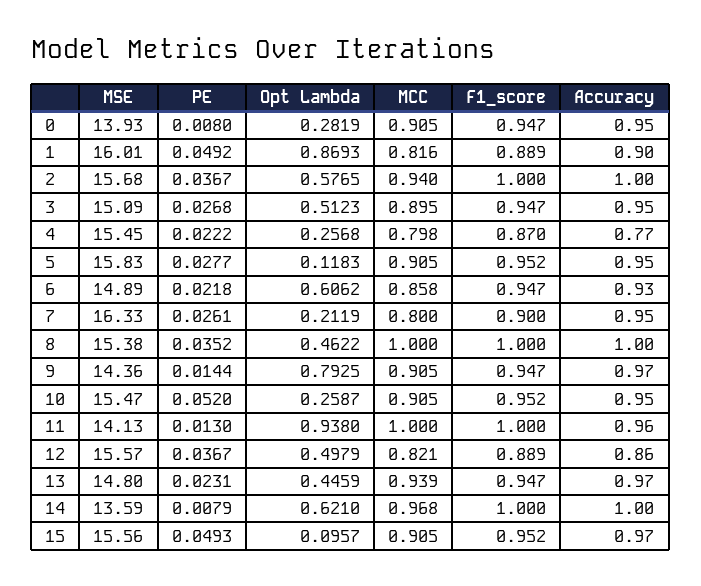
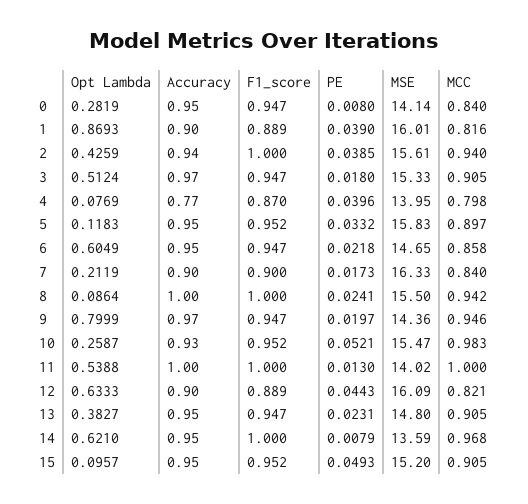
MSE, 0: 13.93 -> 14.14
MCC, 0: 0.905 -> 0.84
PE, 1: 0.0492 -> 0.039
MSE, 2: 15.68 -> 15.61
PE, 2: 0.0367 -> 0.0385
Opt Lambda, 2: 0.5765 -> 0.4259
Accuracy, 2: 1 -> 0.94
MSE, 3: 15.09 -> 15.33
PE, 3: 0.0268 -> 0.018
Opt Lambda, 3: 0.5123 -> 0.5124
MCC, 3: 0.895 -> 0.905
Accuracy, 3: 0.95 -> 0.97
MSE, 4: 15.45 -> 13.95
PE, 4: 0.0222 -> 0.0396
Opt Lambda, 4: 0.2568 -> 0.0769
PE, 5: 0.0277 -> 0.0332
MCC, 5: 0.905 -> 0.897
MSE, 6: 14.89 -> 14.65
Opt Lambda, 6: 0.6062 -> 0.6049
Accuracy, 6: 0.93 -> 0.95
PE, 7: 0.0261 -> 0.0173
MCC, 7: 0.8 -> 0.84
Accuracy, 7: 0.95 -> 0.9
MSE, 8: 15.38 -> 15.5
PE, 8: 0.0352 -> 0.0241
Opt Lambda, 8: 0.4622 -> 0.0864
MCC, 8: 1 -> 0.942
PE, 9: 0.0144 -> 0.0197
Opt Lambda, 9: 0.7925 -> 0.7999
MCC, 9: 0.905 -> 0.946
PE, 10: 0.052 -> 0.0521
MCC, 10: 0.905 -> 0.983
Accuracy, 10: 0.95 -> 0.93
MSE, 11: 14.13 -> 14.02
Opt Lambda, 11: 0.938 -> 0.5388
Accuracy, 11: 0.96 -> 1
MSE, 12: 15.57 -> 16.09
PE, 12: 0.0367 -> 0.0443
Opt Lambda, 12: 0.4979 -> 0.6333
Accuracy, 12: 0.86 -> 0.9
Opt Lambda, 13: 0.4459 -> 0.3827
MCC, 13: 0.939 -> 0.905
Accuracy, 13: 0.97 -> 0.95
Accuracy, 14: 1 -> 0.95
MSE, 15: 15.56 -> 15.2
Accuracy, 15: 0.97 -> 0.95

